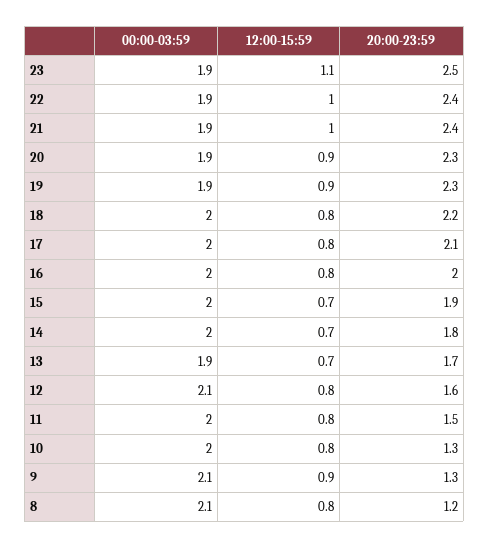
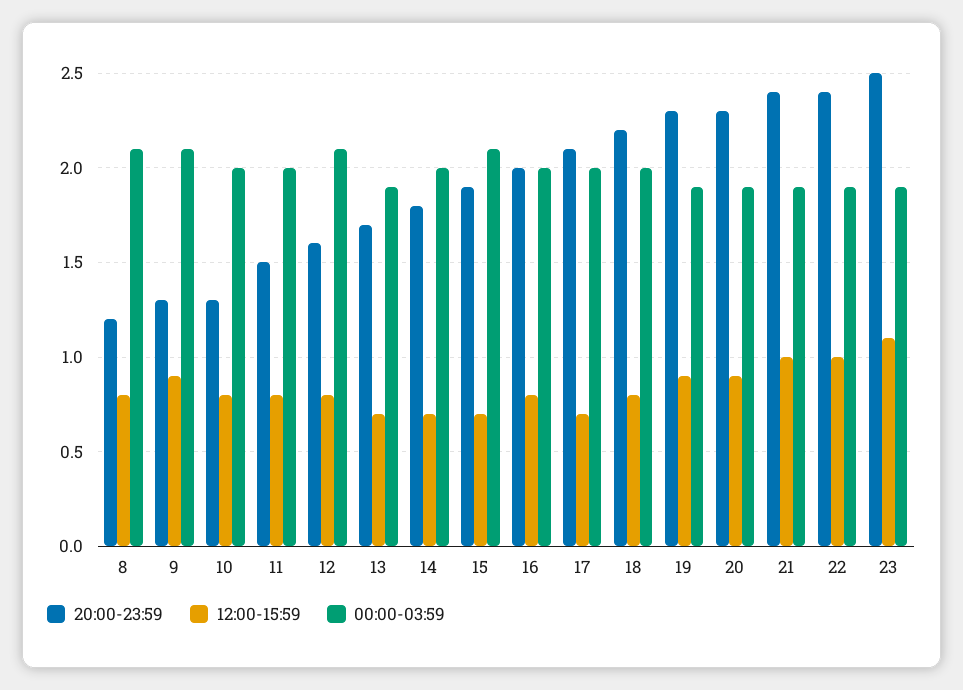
12:00-15:59, 17: 0.8 -> 0.7
00:00-03:59, 15: 2 -> 2.1

